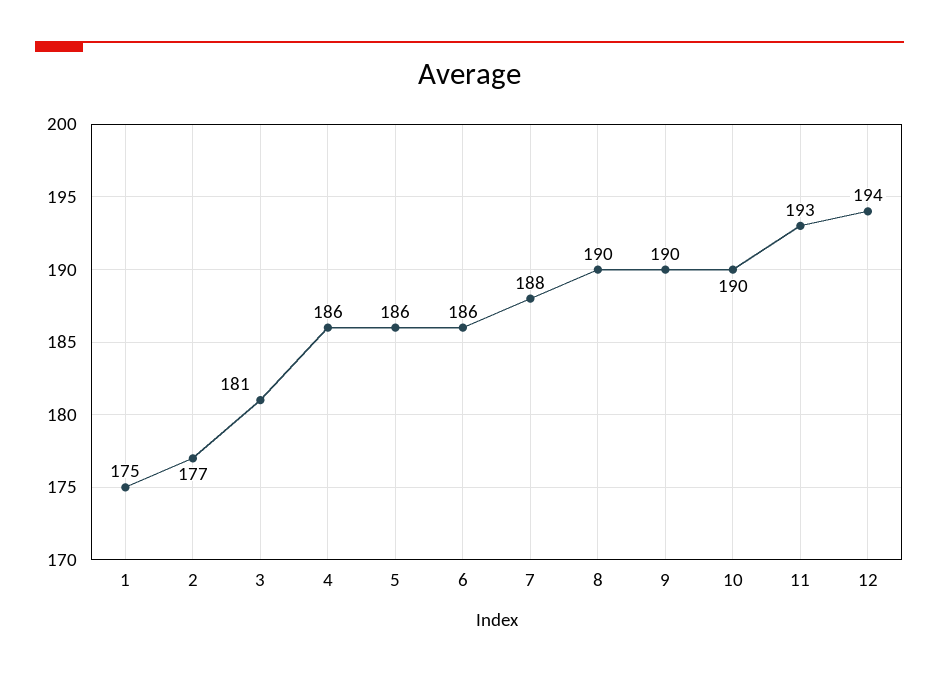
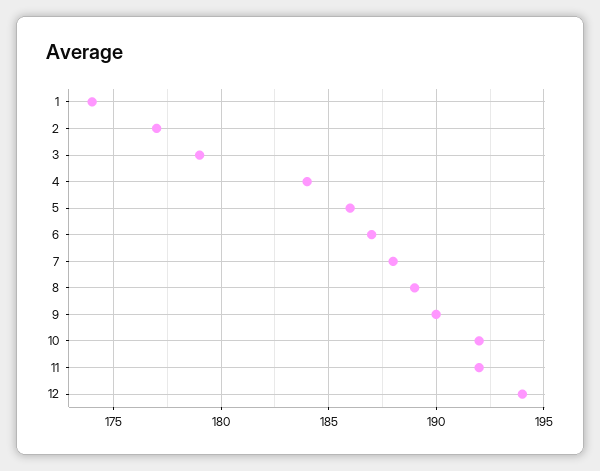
1: 175 -> 174
3: 181 -> 179
4: 186 -> 184
6: 186 -> 187
8: 190 -> 189
10: 190 -> 192
11: 193 -> 192

